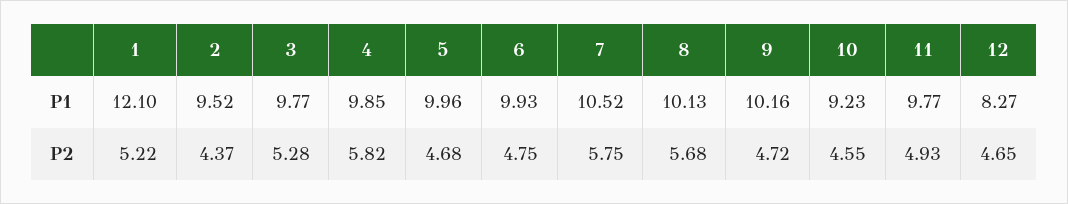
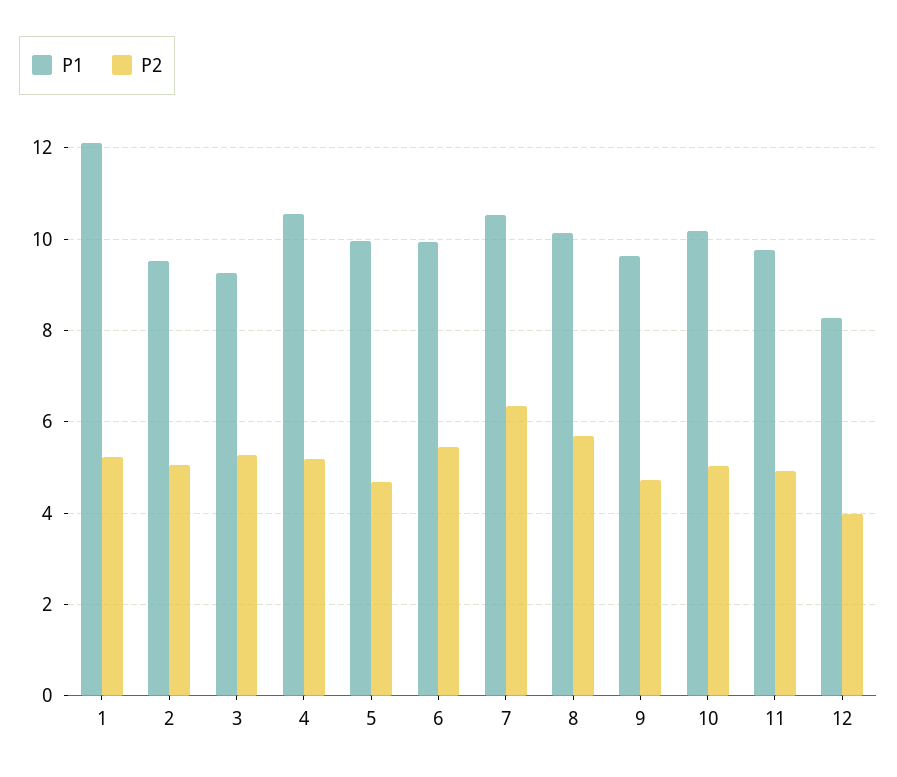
P1, 3: 9.77 -> 9.2
P1, 4: 9.85 -> 10.6
P1, 9: 10.16 -> 9.6
P1, 10: 9.23 -> 10.2
P2, 2: 4.37 -> 5
P2, 4: 5.82 -> 5.2
P2, 6: 4.75 -> 5.4
P2, 7: 5.75 -> 6.4
P2, 10: 4.55 -> 5
P2, 12: 4.65 -> 4

